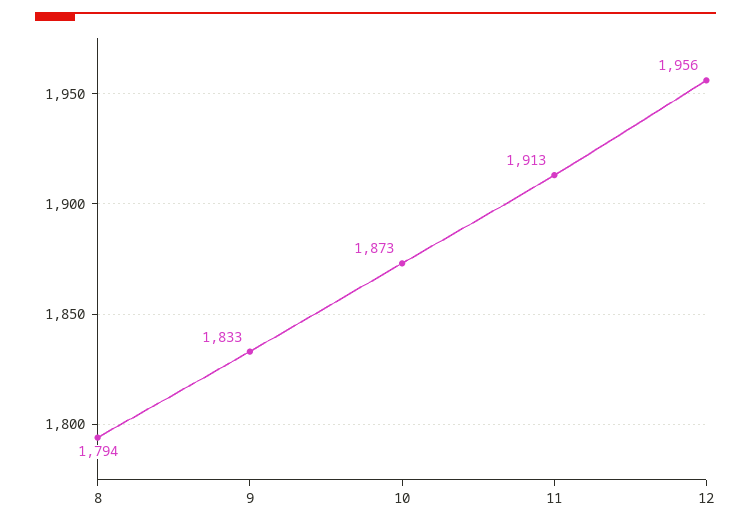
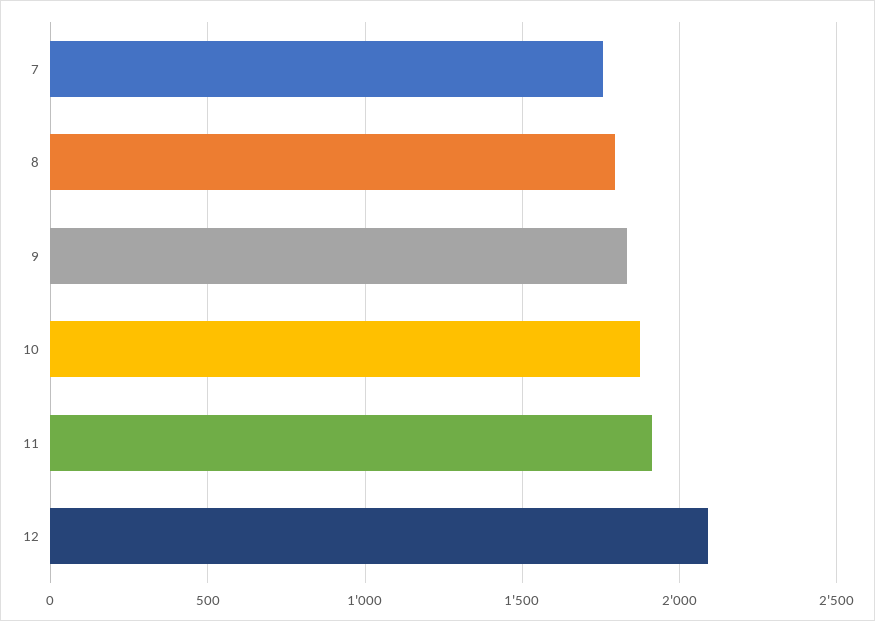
12: 1956 -> 2100
7: none -> 1750

